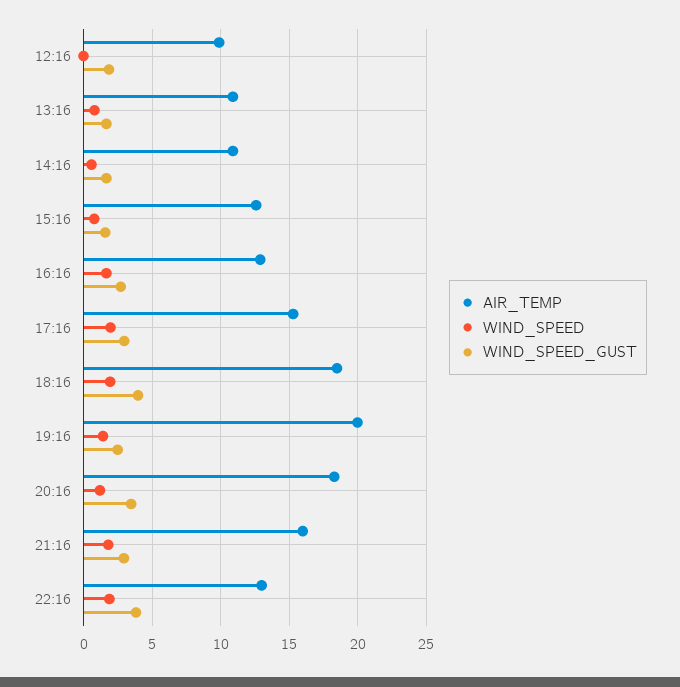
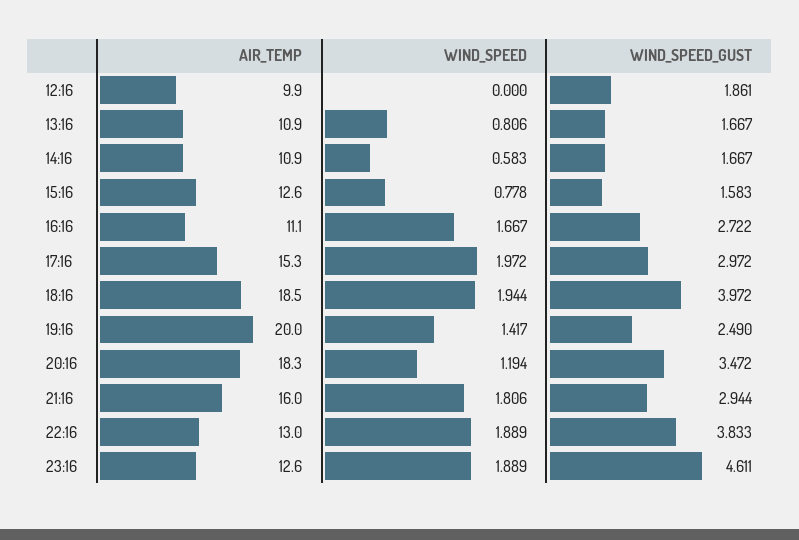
AIR_TEMP, 16:16: 13 -> 11.1
AIR_TEMP, 23:16: none -> 12.6
WIND_SPEED, 23:16: none -> 1.889
WIND_SPEED_GUST, 23:16: none -> 4.611

